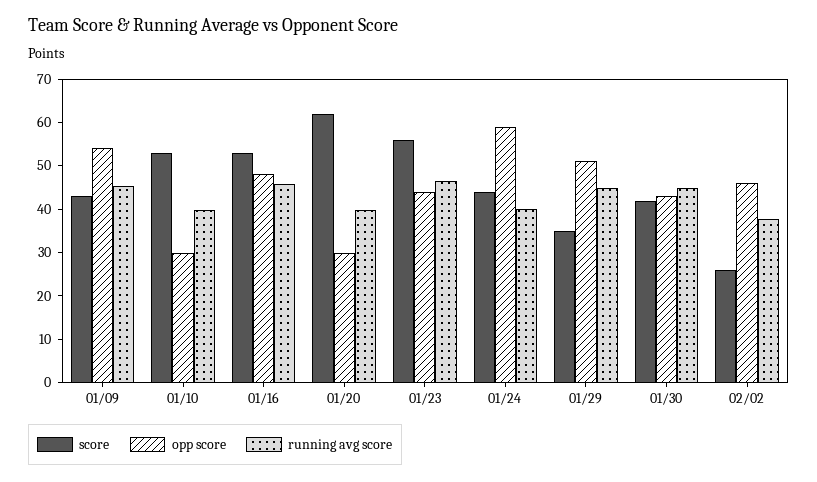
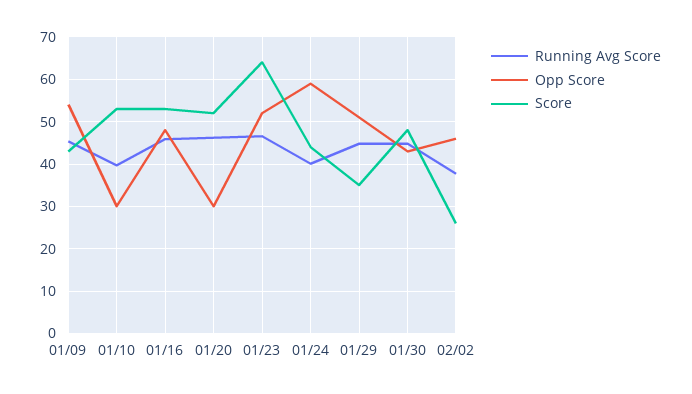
score, 01/20: 62 -> 52
running avg score, 01/20: 40 -> 46
score, 01/23: 56 -> 64
opp score, 01/23: 44 -> 52
score, 01/30: 42 -> 48

